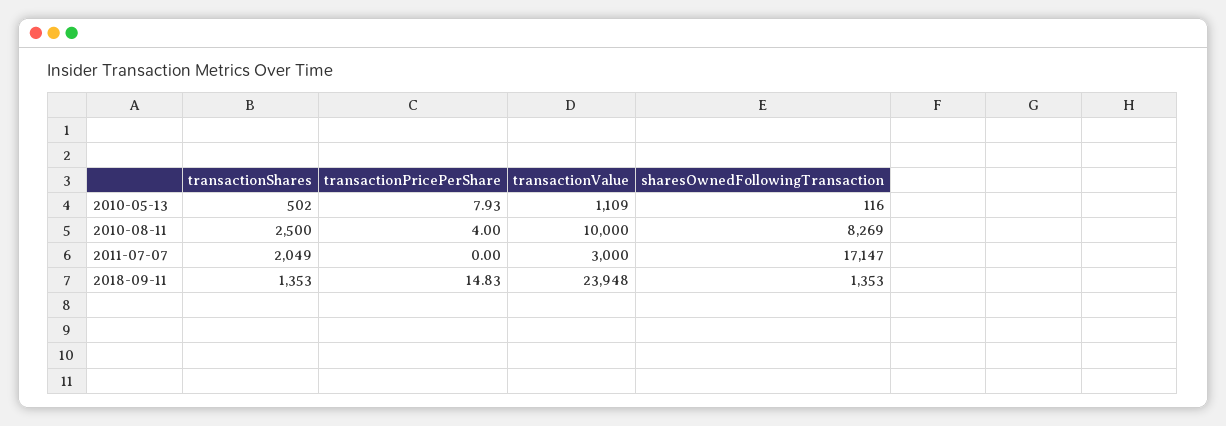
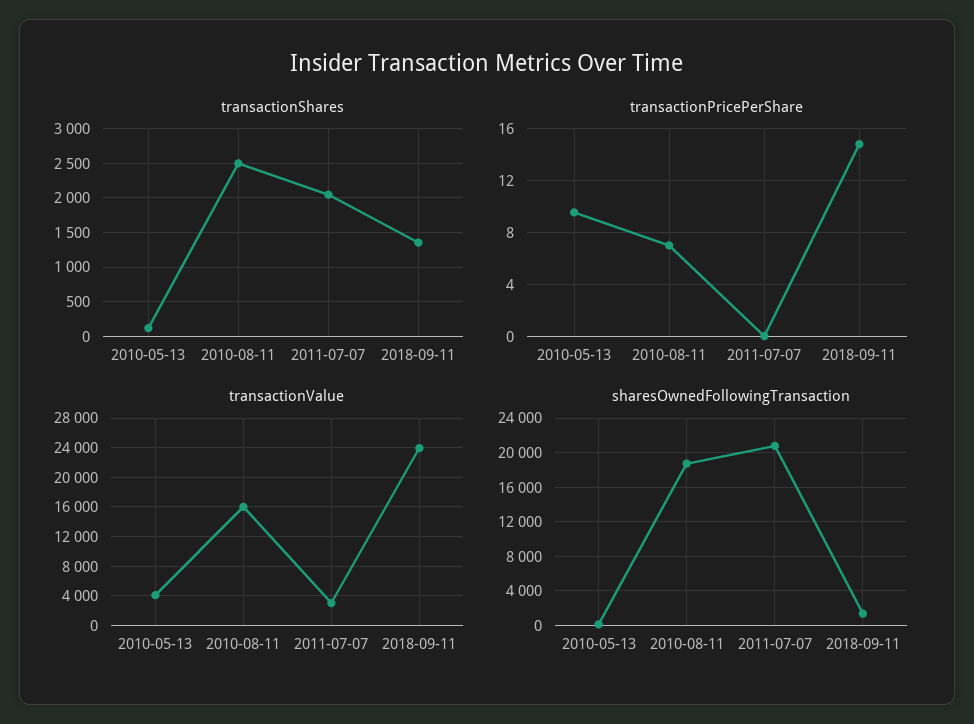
transactionShares, 2010-05-13: 502 -> 100
transactionPricePerShare, 2010-05-13: 7.93 -> 9.5
transactionValue, 2010-05-13: 1109 -> 4000
transactionPricePerShare, 2010-08-11: 4 -> 7
transactionValue, 2010-08-11: 10000 -> 16000
sharesOwnedFollowingTransaction, 2010-08-11: 8269 -> 19000
sharesOwnedFollowingTransaction, 2011-07-07: 17147 -> 21000

